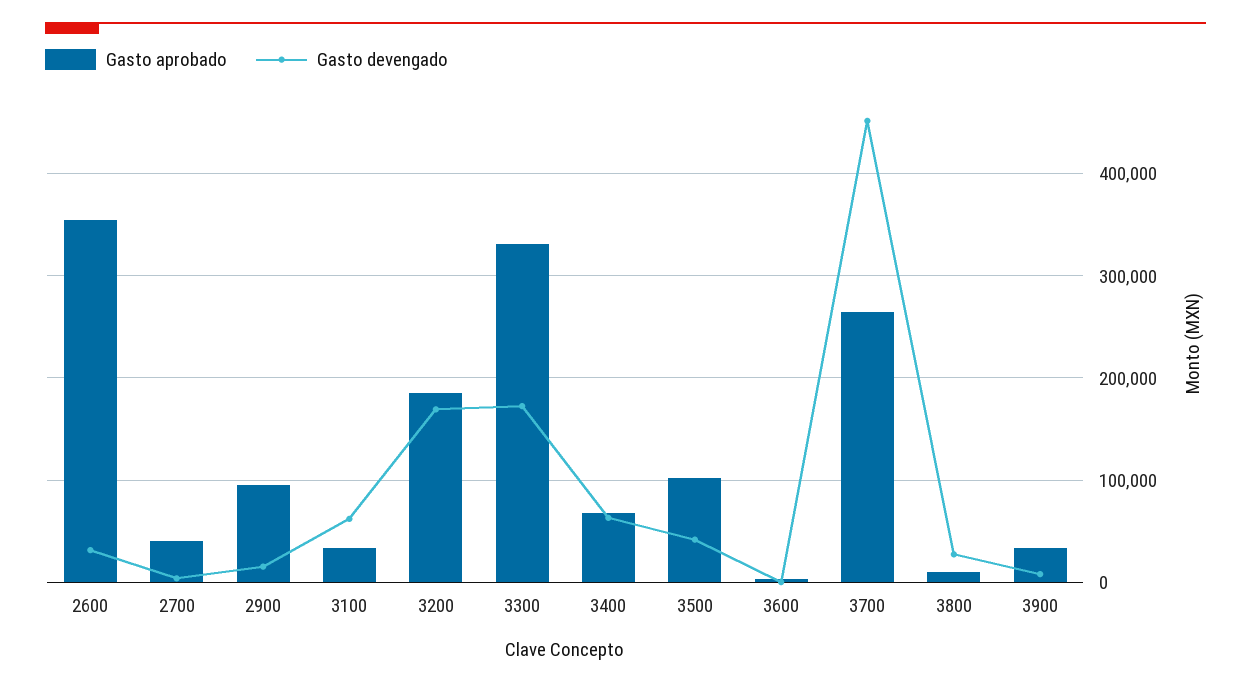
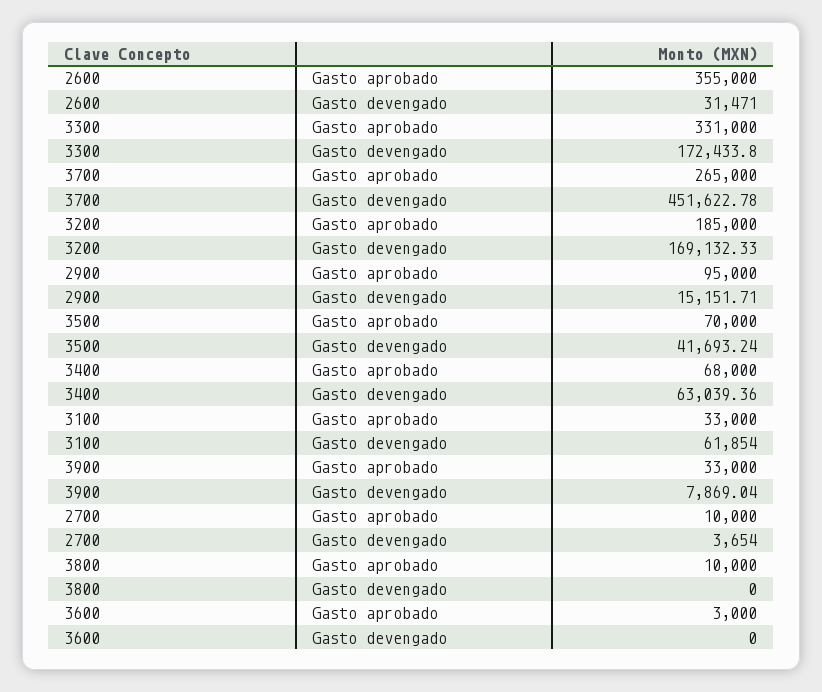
Gasto aprobado, 2700: 40000 -> 10000
Gasto aprobado, 3500: 100000 -> 70000
Gasto devengado, 3800: 30000 -> 0

